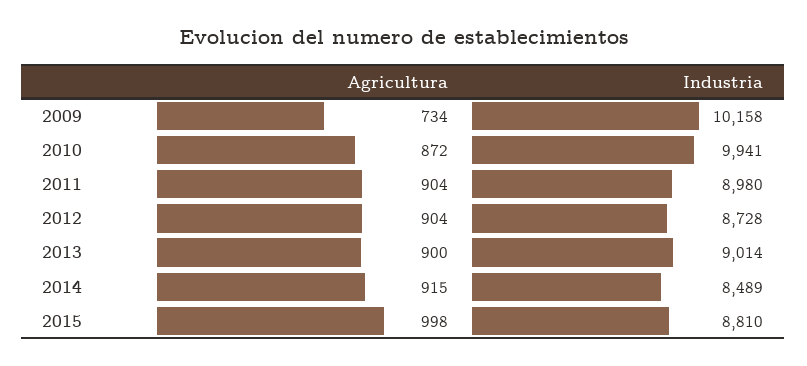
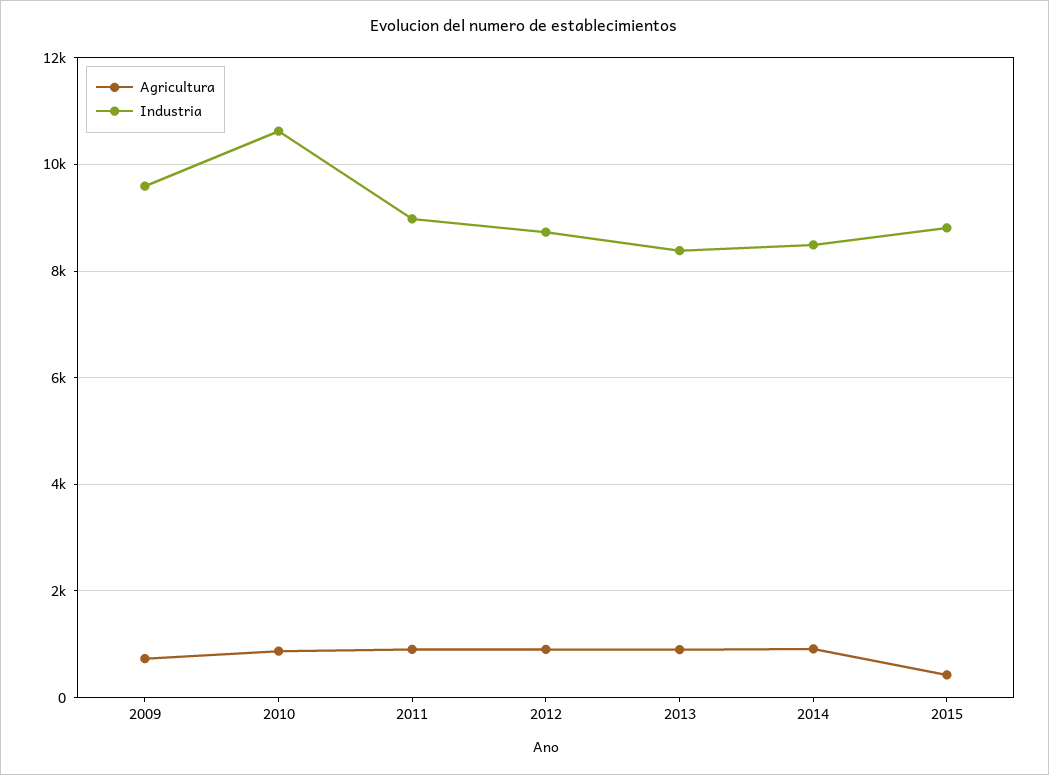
Industria, 2009: 10158 -> 9600
Industria, 2010: 9941 -> 10600
Industria, 2013: 9014 -> 8400
Agricultura, 2015: 998 -> 400

